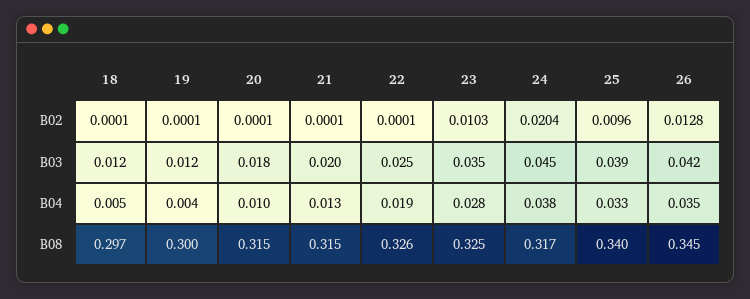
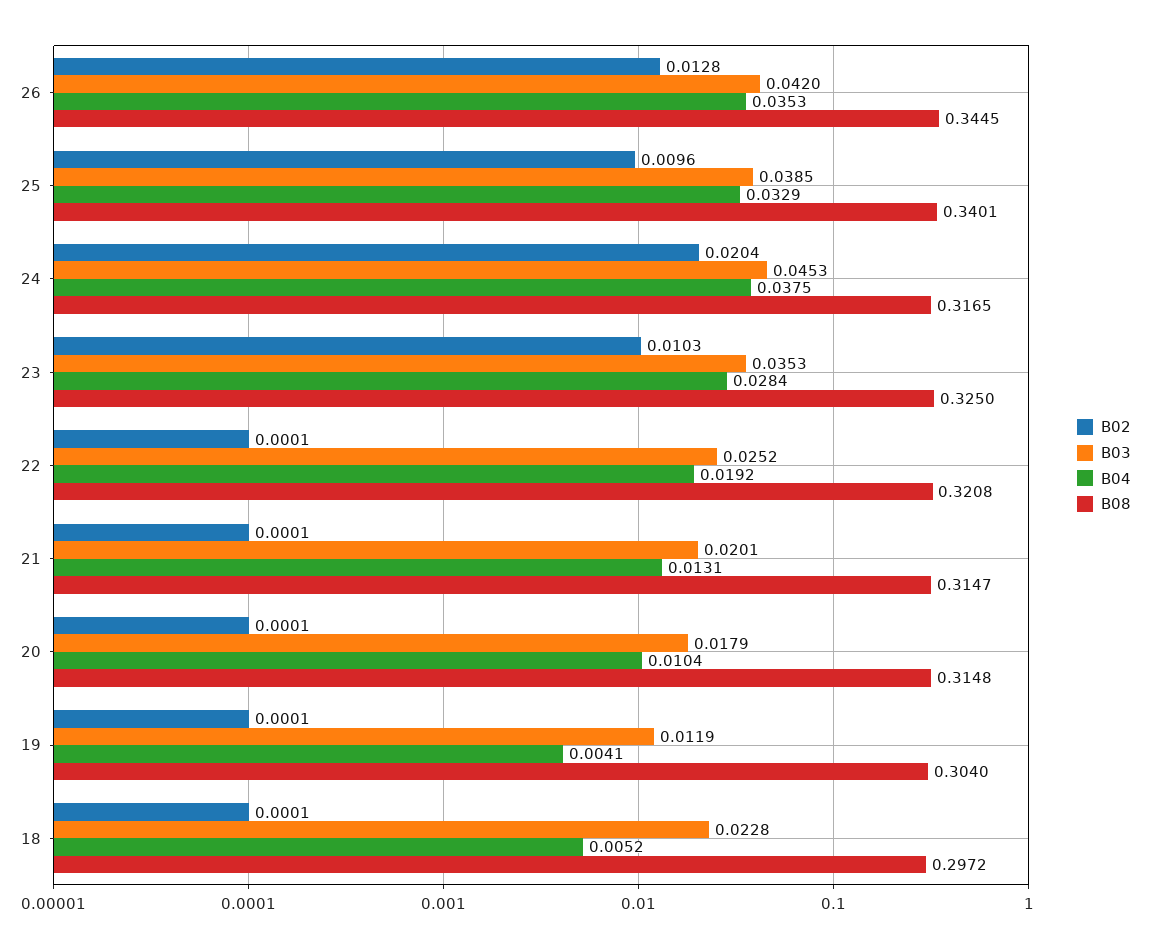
B03, 18: 0.012 -> 0.0228
B08, 19: 0.3 -> 0.304
B08, 22: 0.326 -> 0.3208

